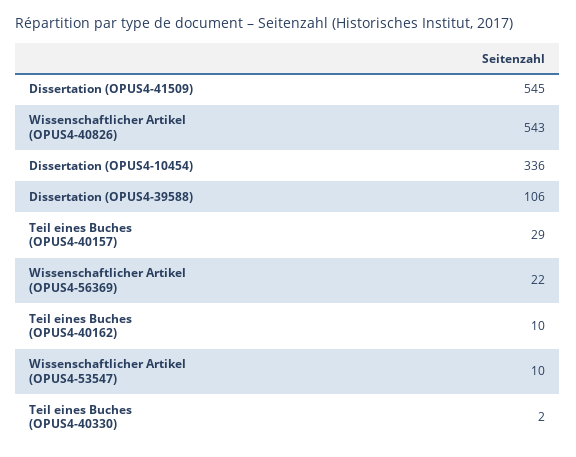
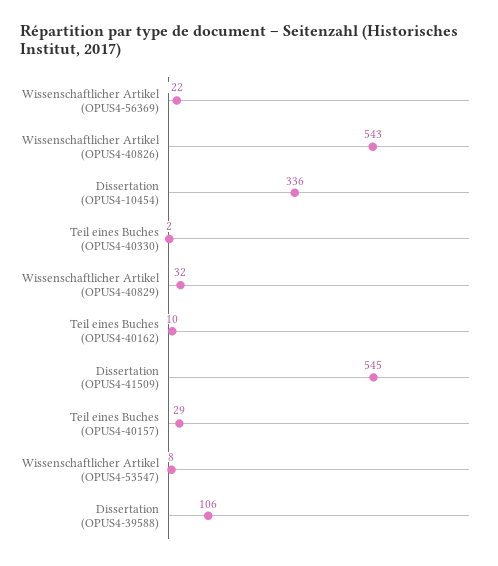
Wissenschaftlicher Artikel (OPUS4-53547): 10 -> 8
Wissenschaftlicher Artikel (OPUS4-40829): none -> 32

